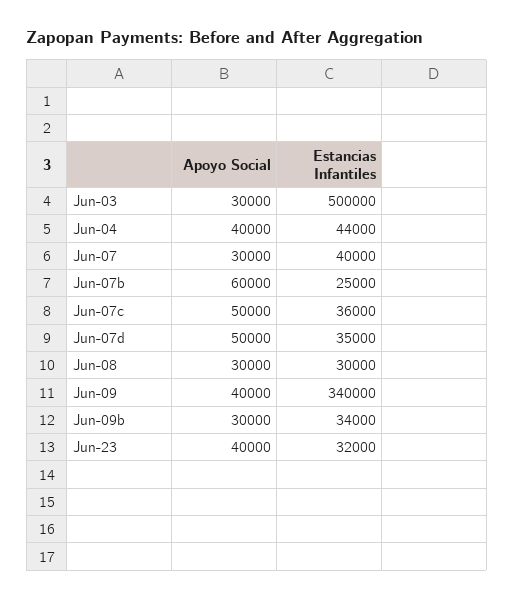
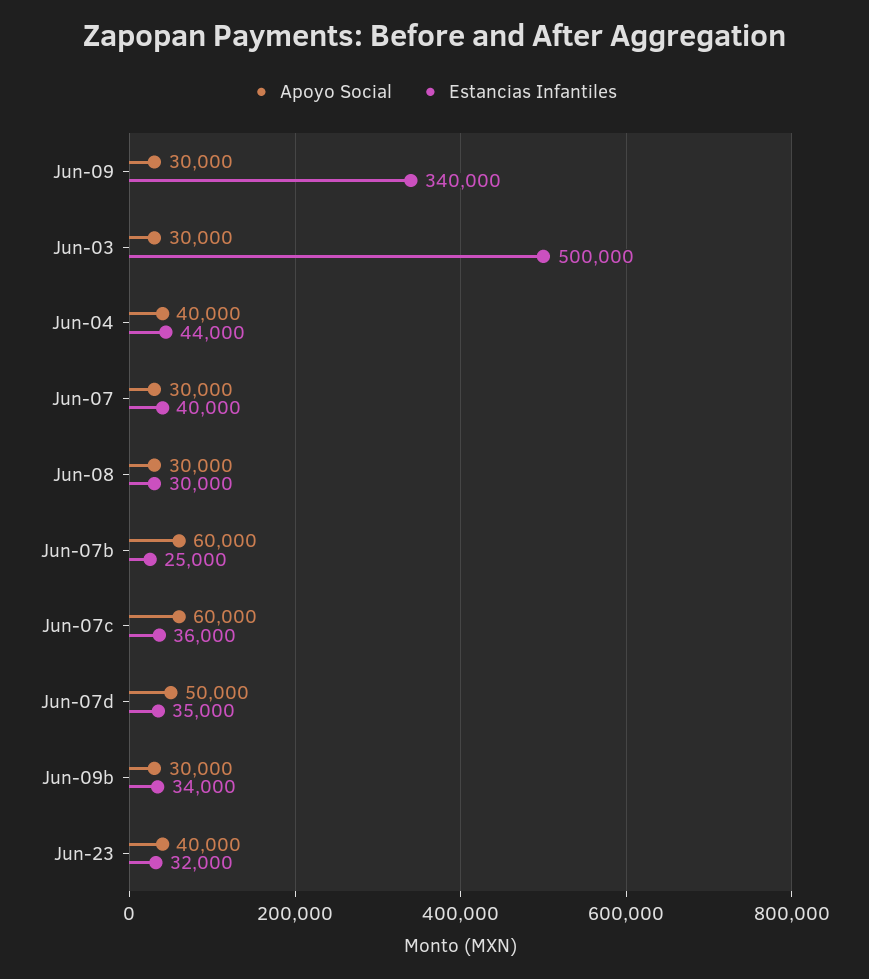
Apoyo Social, Jun-07c: 50000 -> 60000
Apoyo Social, Jun-09: 40000 -> 30000

